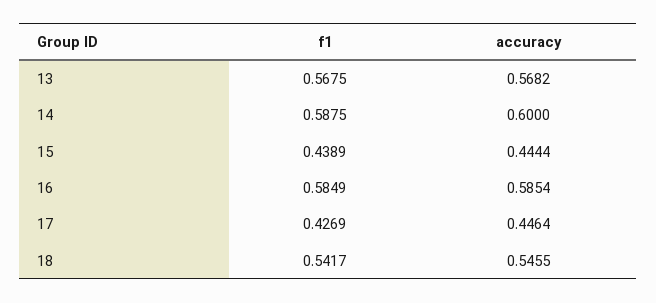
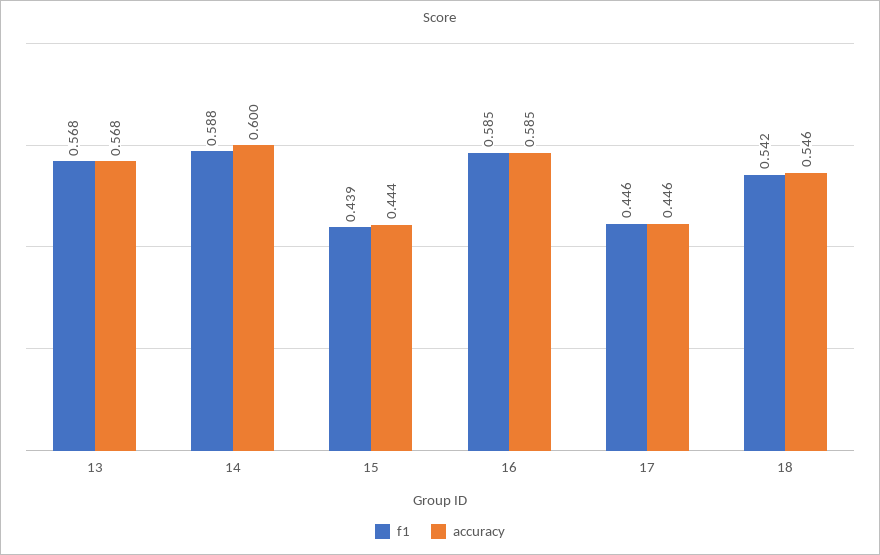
f1, 17: 0.4269 -> 0.446

